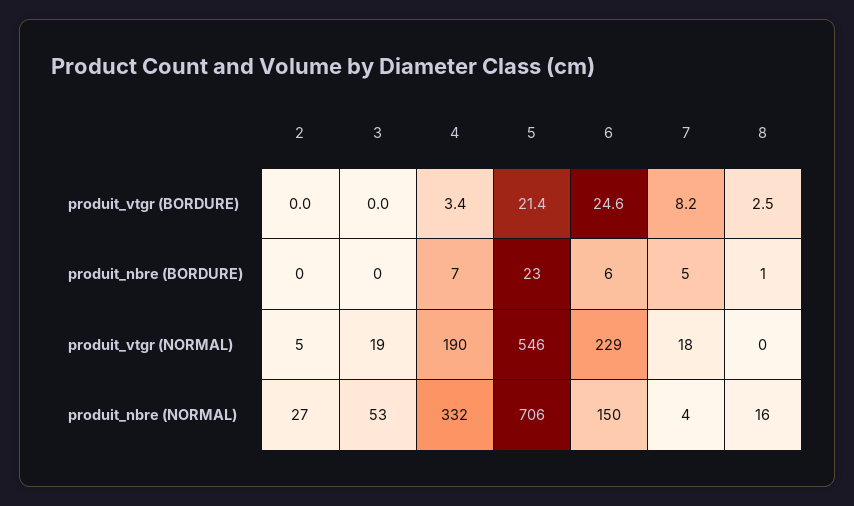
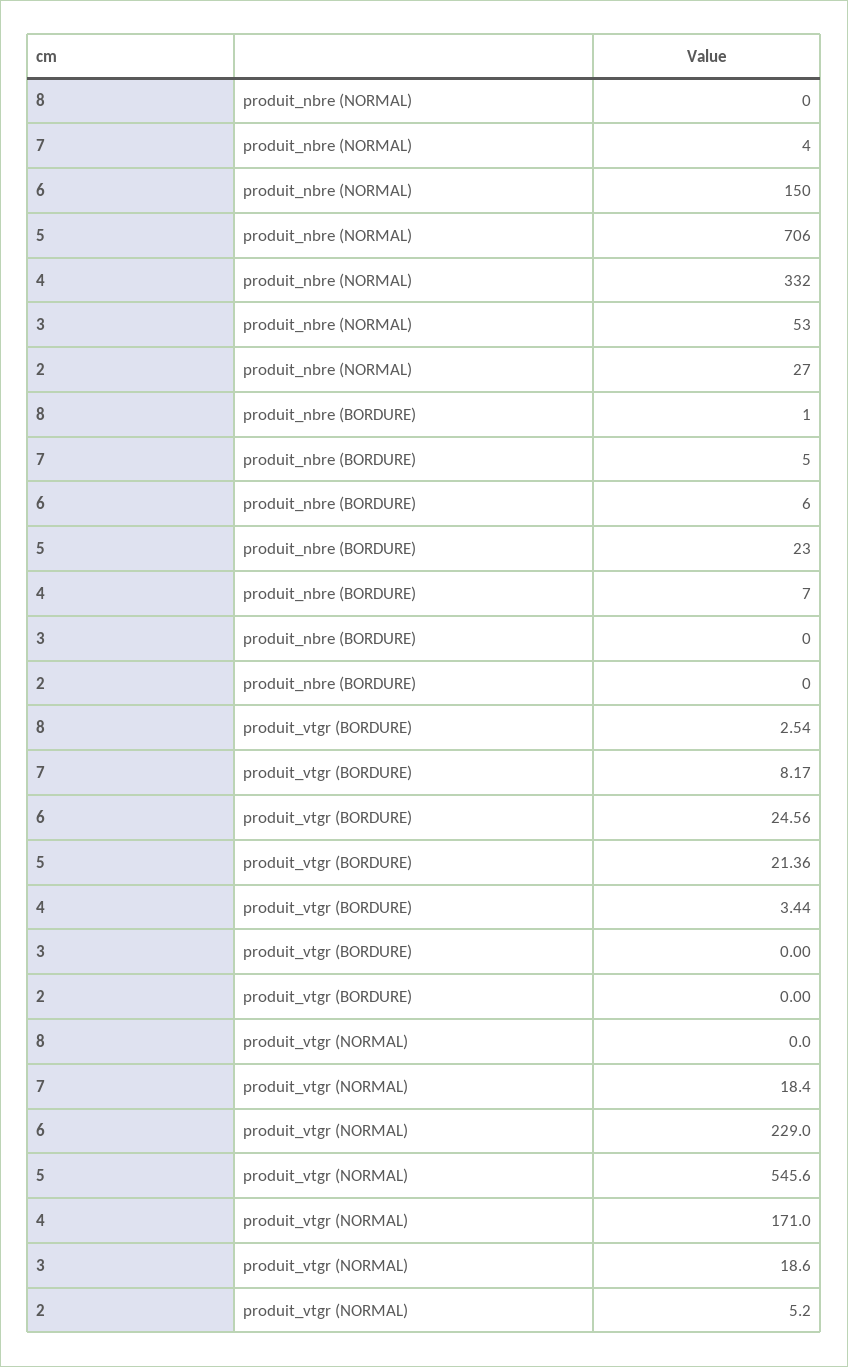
4, produit_vtgr (NORMAL): 190 -> 171
8, produit_nbre (NORMAL): 16 -> 0

